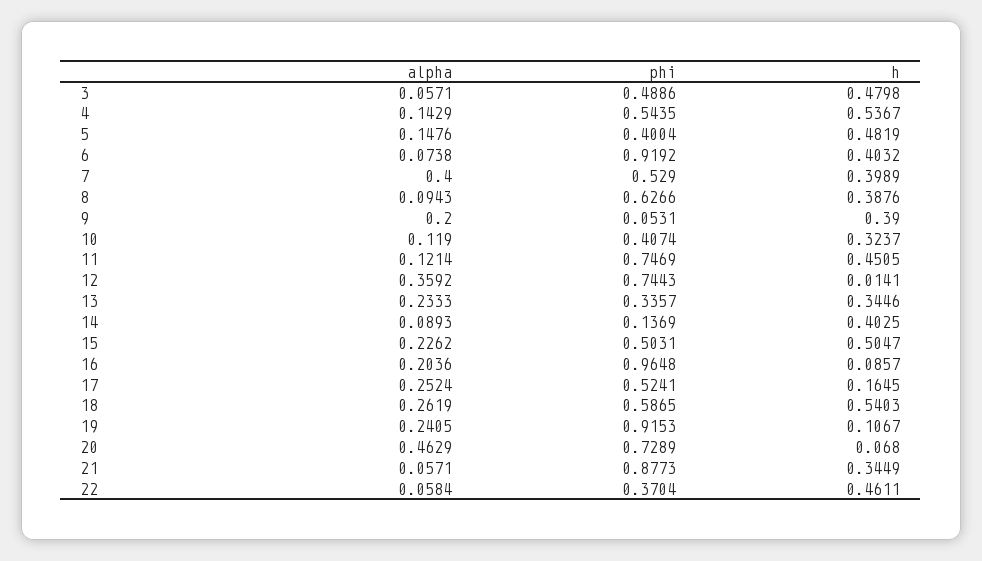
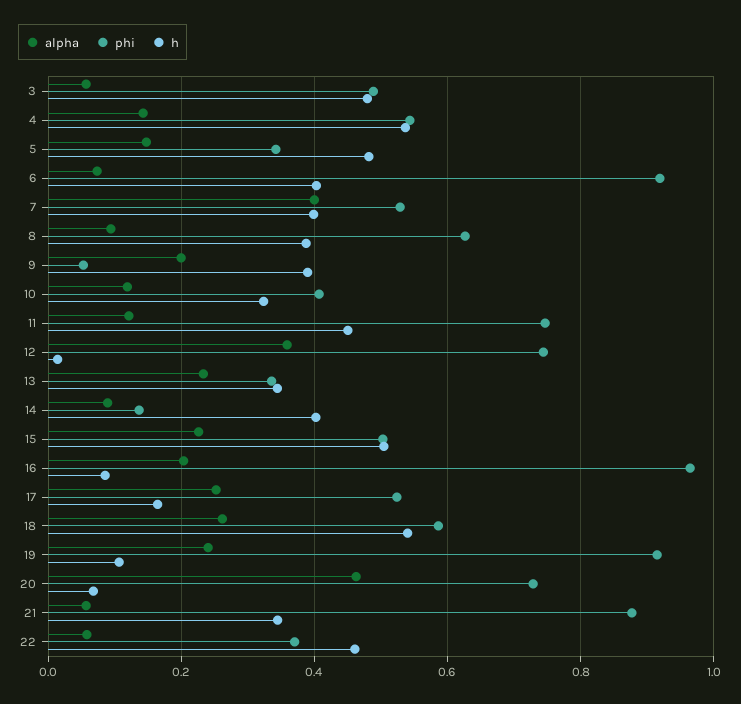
phi, 5: 0.4004 -> 0.34

